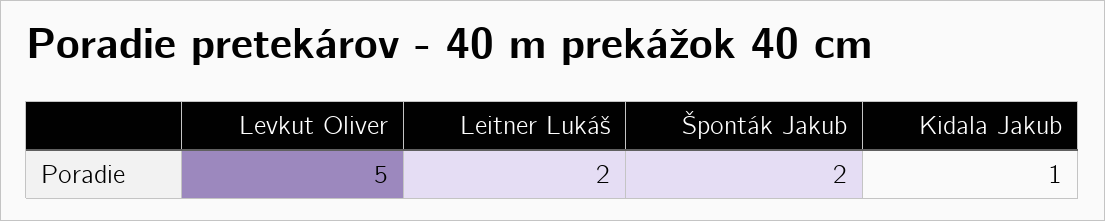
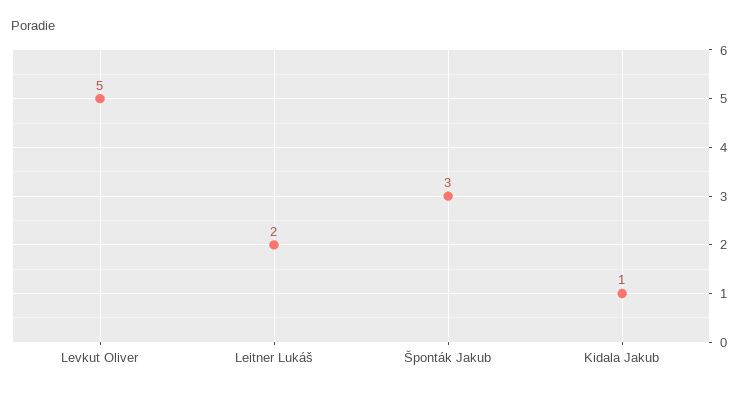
Šponták Jakub: 2 -> 3

